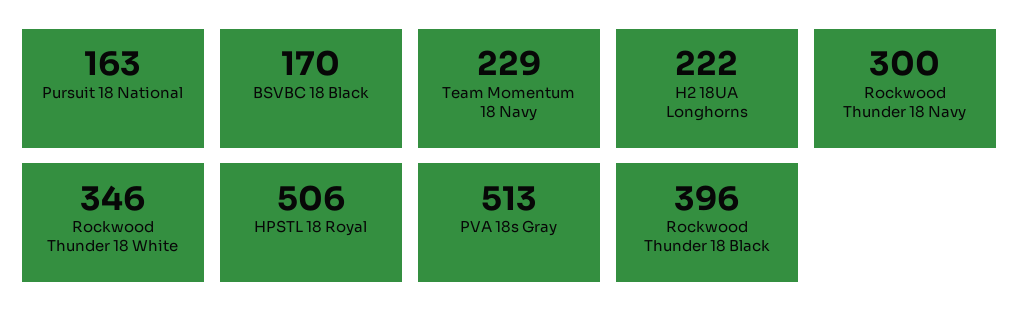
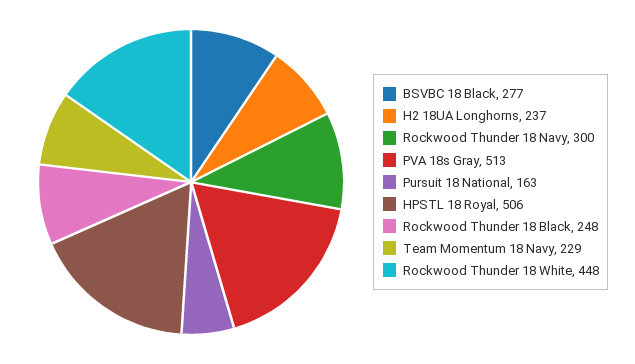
BSVBC 18 Black: 170 -> 277
H2 18UA Longhorns: 222 -> 237
Rockwood Thunder 18 White: 346 -> 448
Rockwood Thunder 18 Black: 396 -> 248

